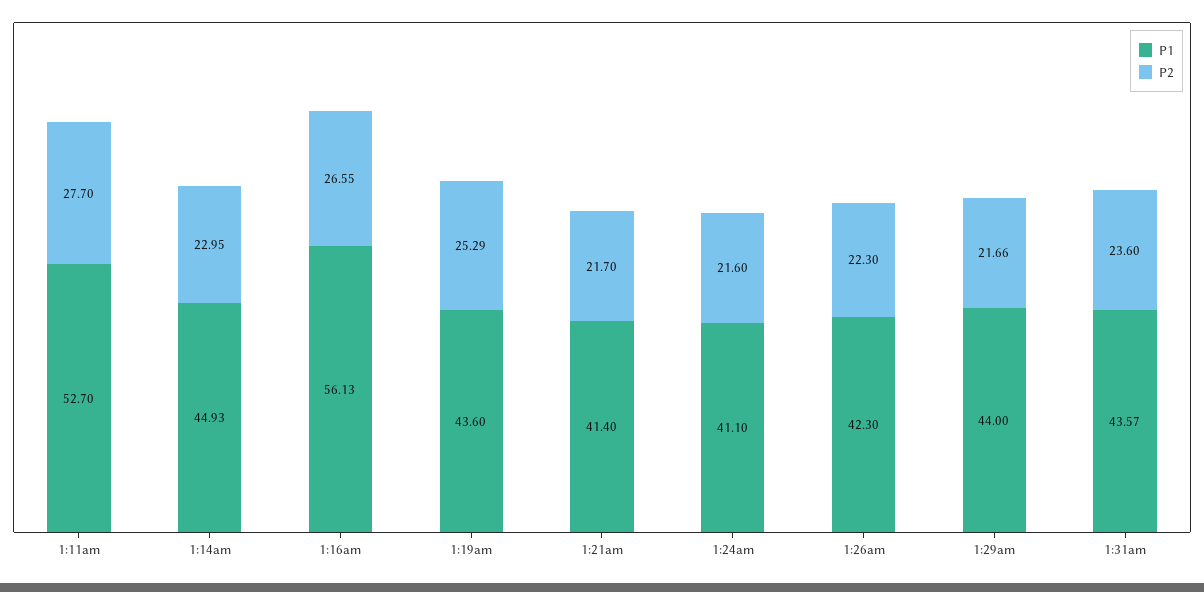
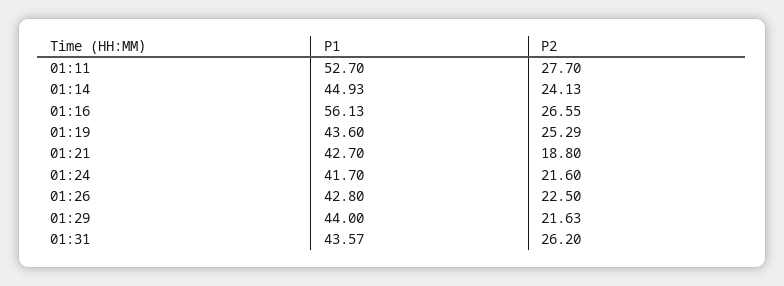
P2, 1:14am: 22.95 -> 24.13
P1, 1:21am: 41.4 -> 42.7
P2, 1:21am: 21.7 -> 18.8
P1, 1:24am: 41.1 -> 41.7
P1, 1:26am: 42.3 -> 42.8
P2, 1:26am: 22.3 -> 22.5
P2, 1:29am: 21.66 -> 21.63
P2, 1:31am: 23.6 -> 26.2

